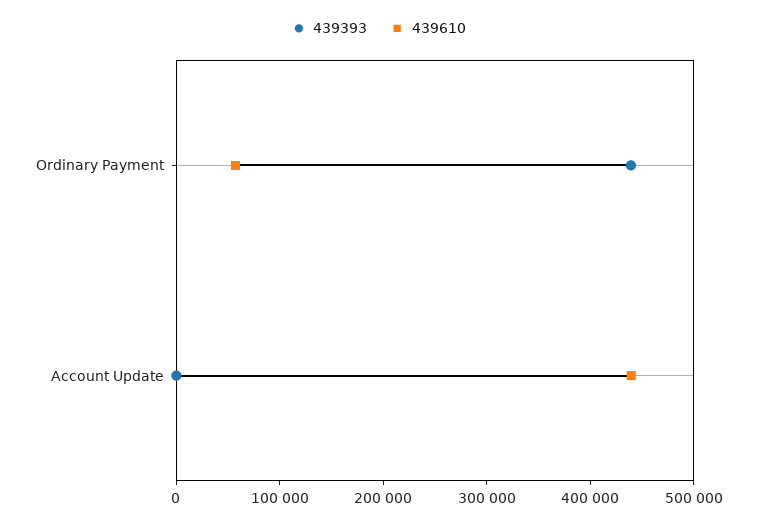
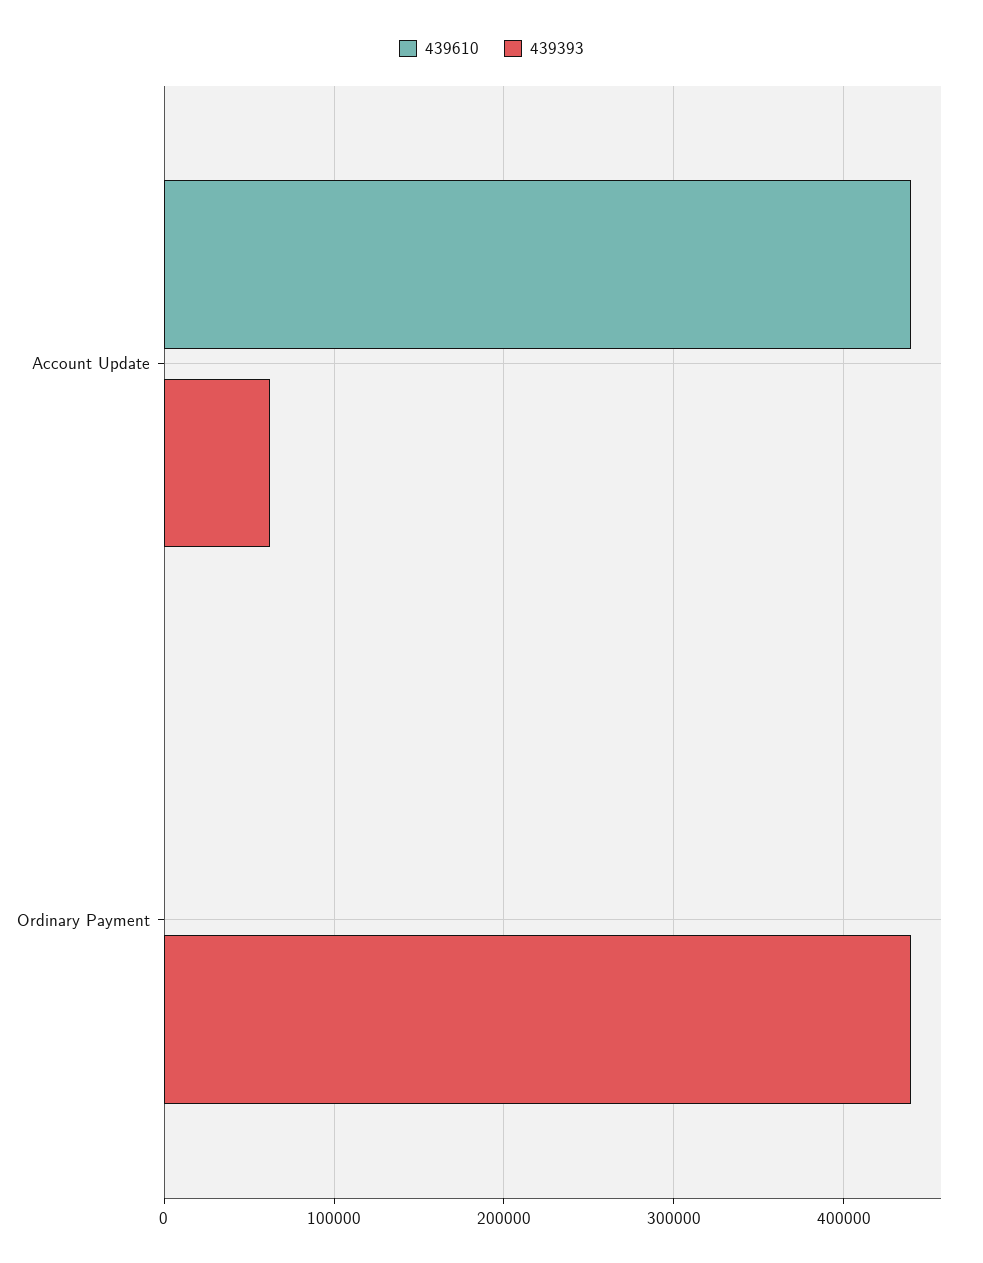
439610, Ordinary Payment: 60000 -> 0
439393, Account Update: 0 -> 60000

